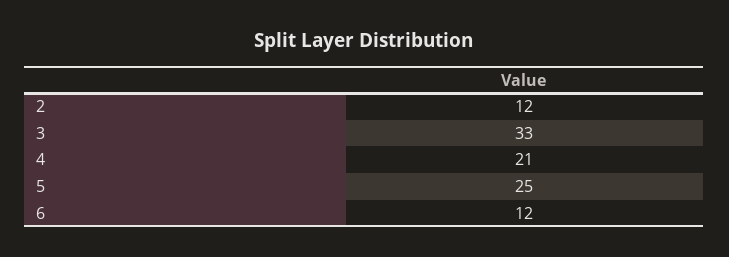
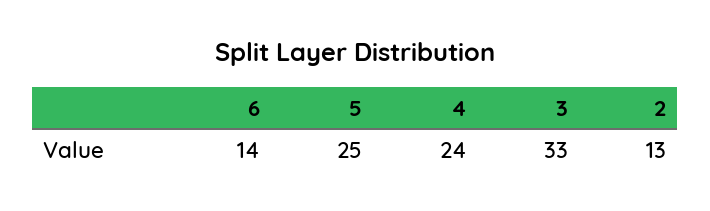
2: 12 -> 13
4: 21 -> 24
6: 12 -> 14

